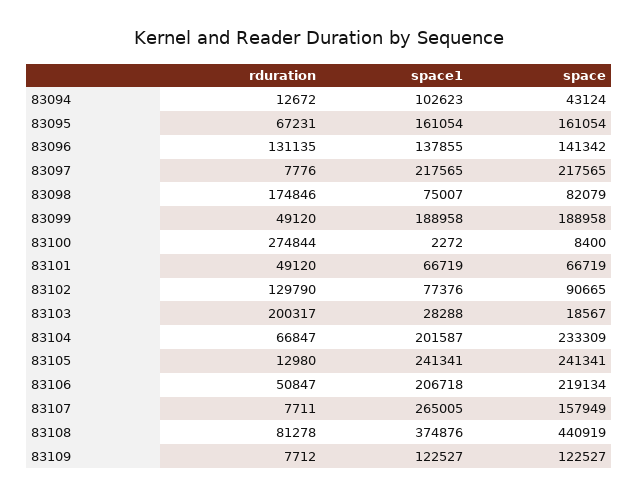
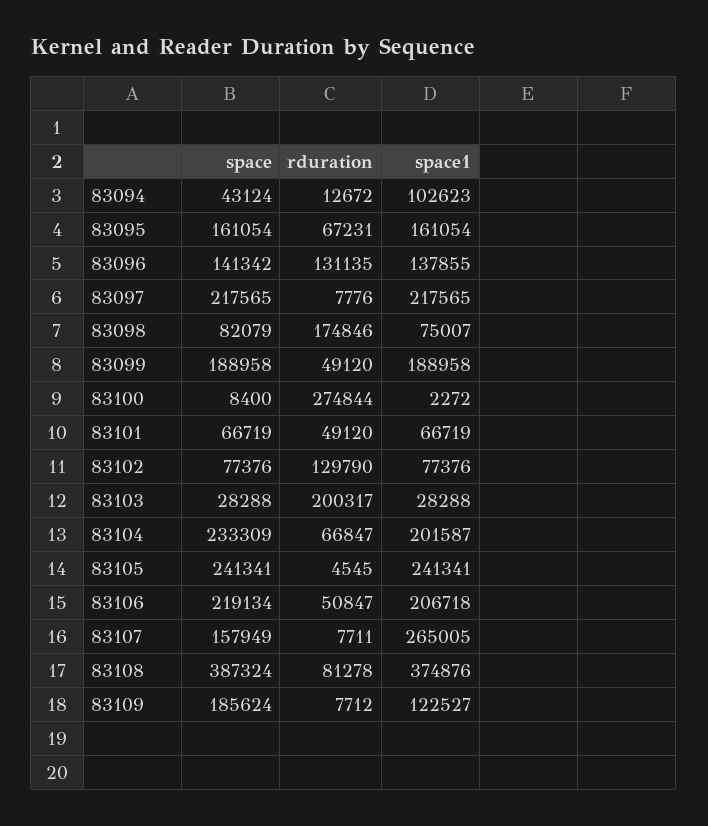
space, 83102: 90665 -> 77376
space, 83103: 18567 -> 28288
rduration, 83105: 12980 -> 4545
space, 83108: 440919 -> 387324
space, 83109: 122527 -> 185624

